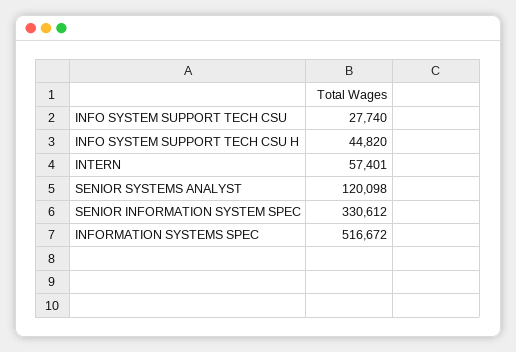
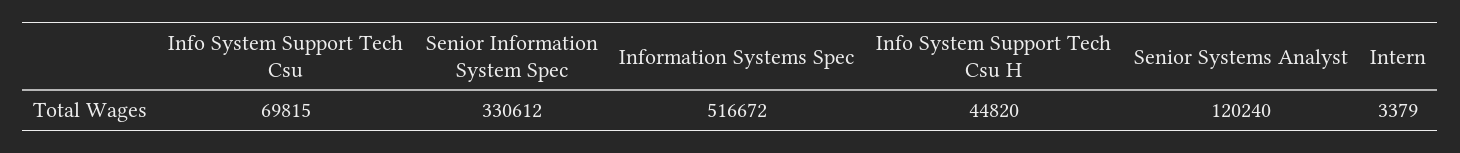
INFO SYSTEM SUPPORT TECH CSU: 27740 -> 69815
INTERN: 57401 -> 3379
SENIOR SYSTEMS ANALYST: 120098 -> 120240

